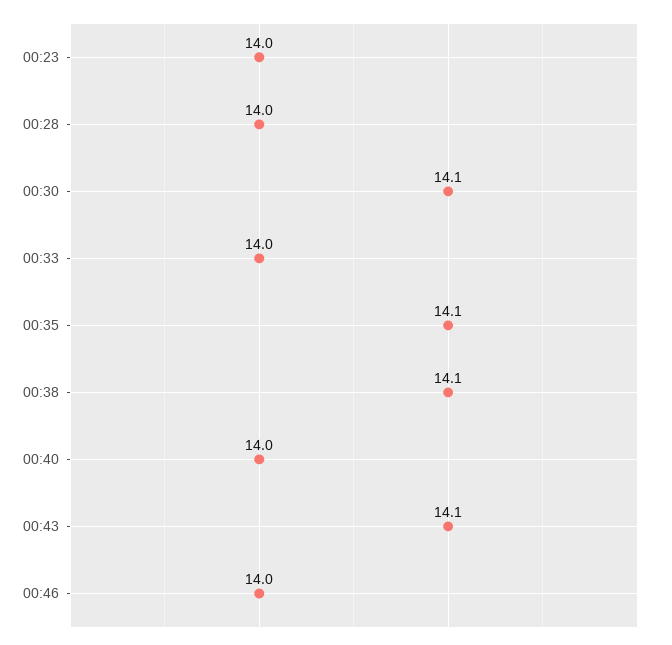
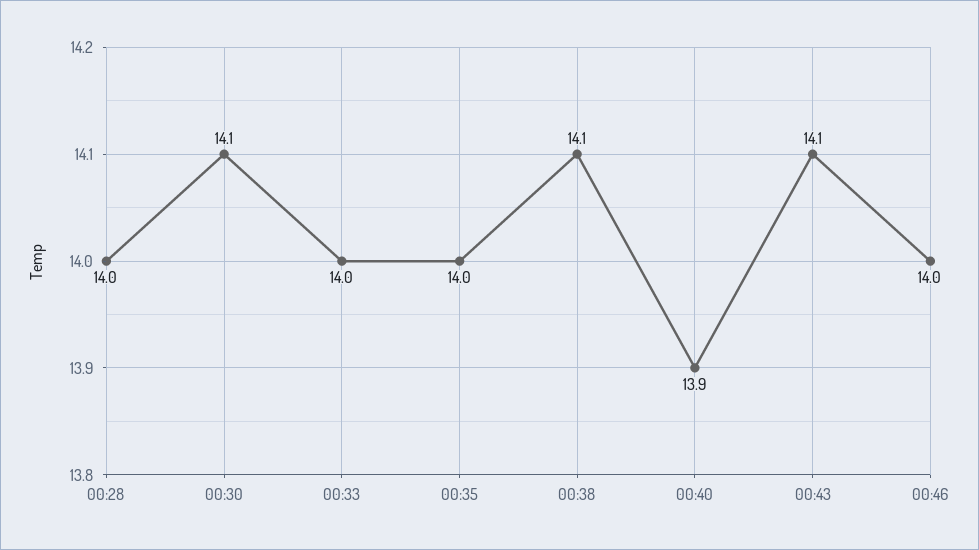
00:23: 14 -> none
00:35: 14.1 -> 14
00:40: 14 -> 13.9

